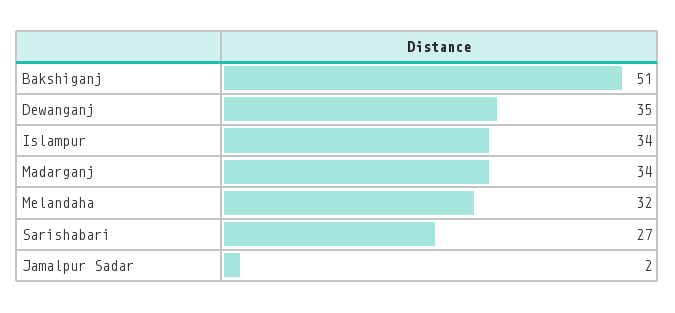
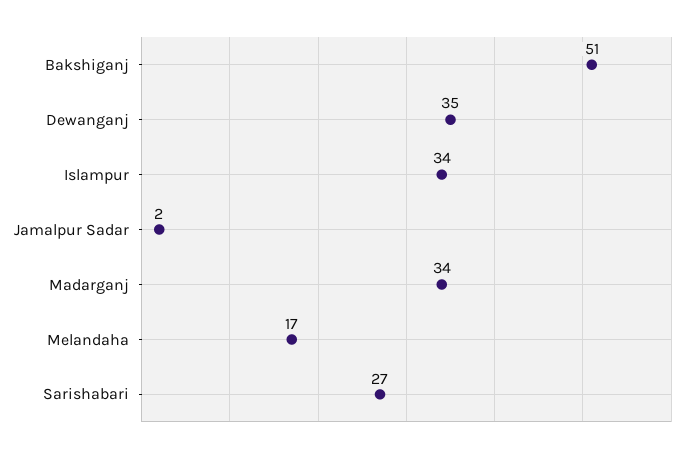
Melandaha: 32 -> 17

